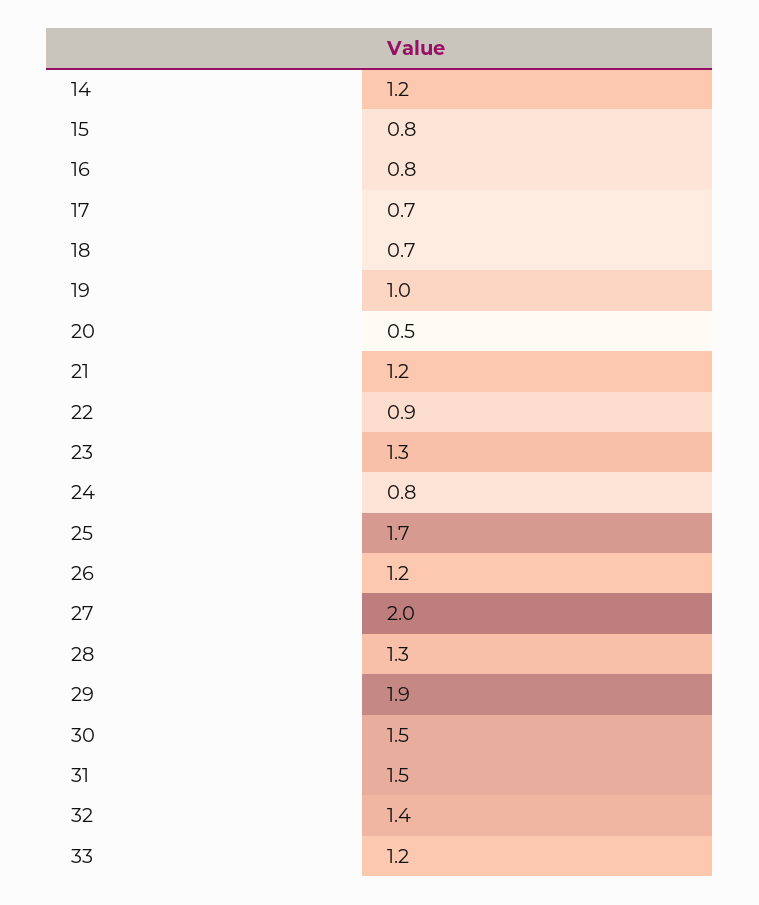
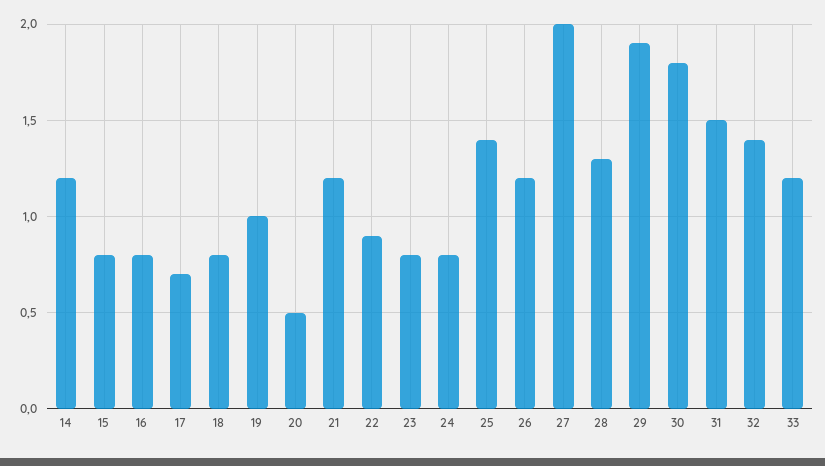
18: 0.7 -> 0.8
23: 1.3 -> 0.8
25: 1.7 -> 1.4
30: 1.5 -> 1.8

